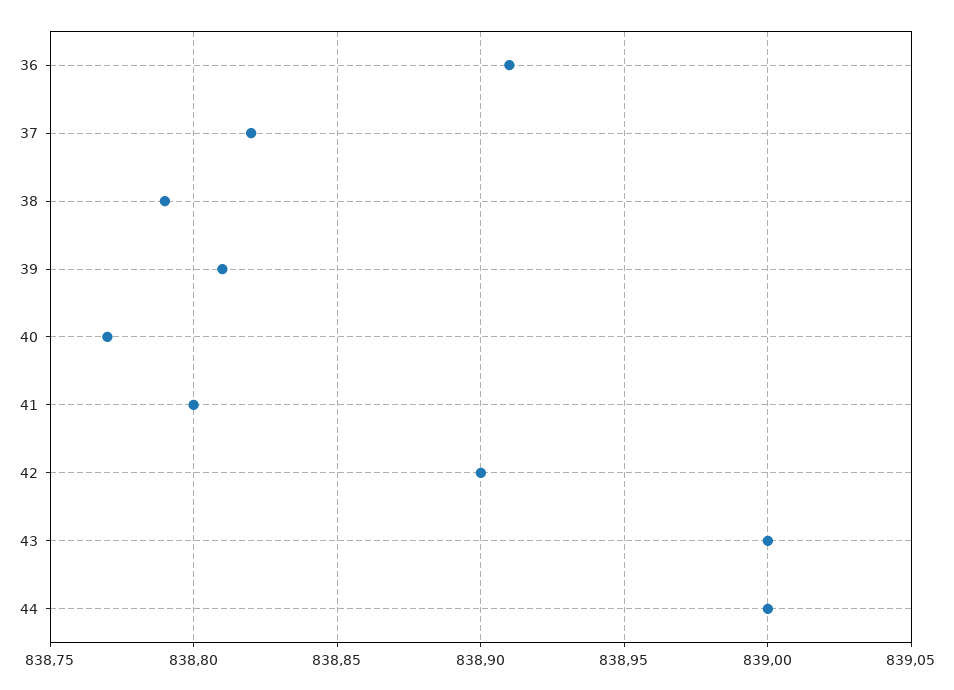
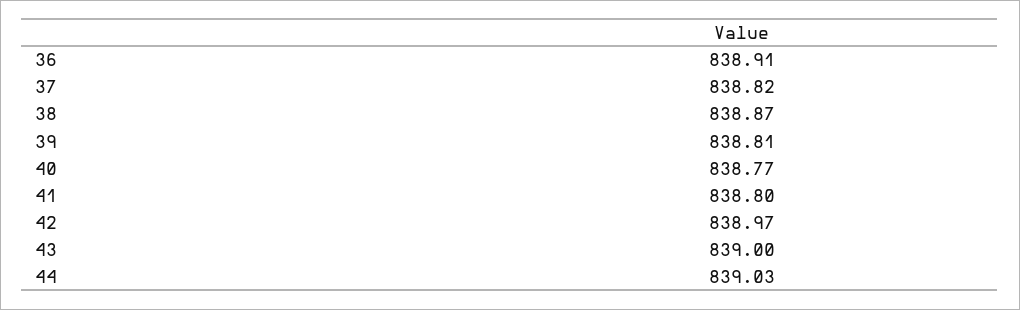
38: 838.79 -> 838.87
42: 838.9 -> 838.97
44: 839 -> 839.03

